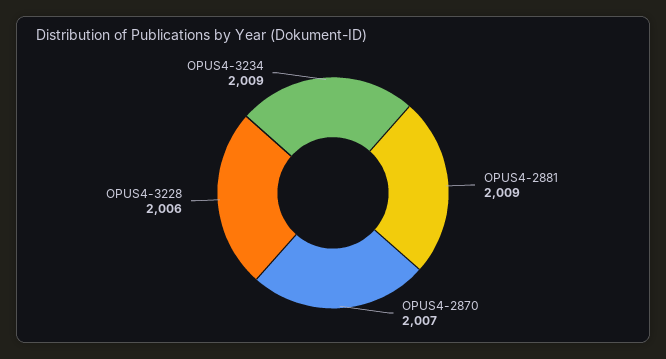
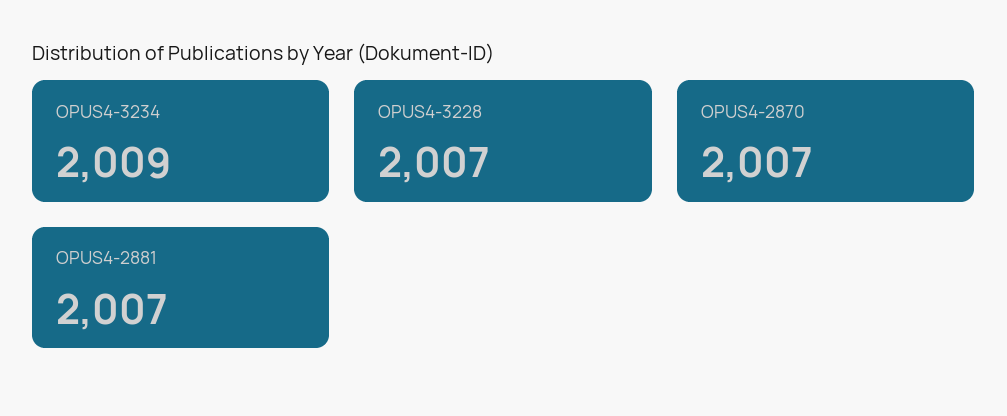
OPUS4-2881: 2009 -> 2007
OPUS4-3228: 2006 -> 2007

